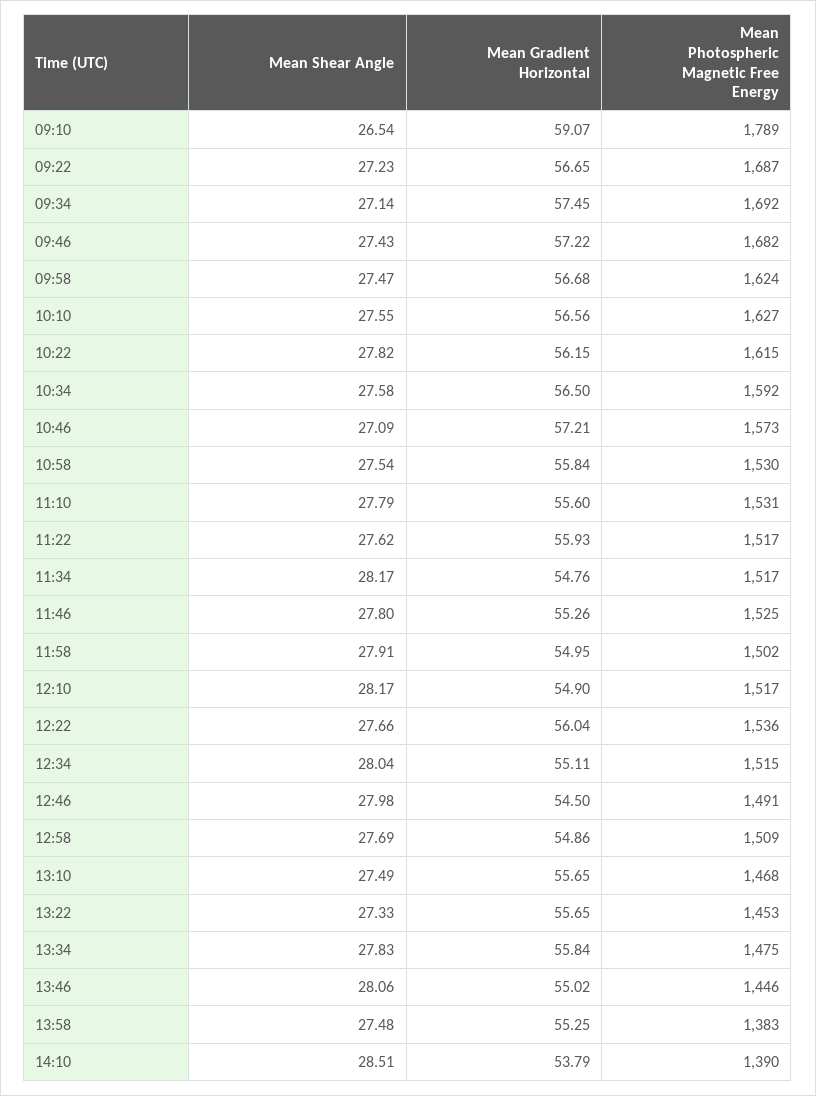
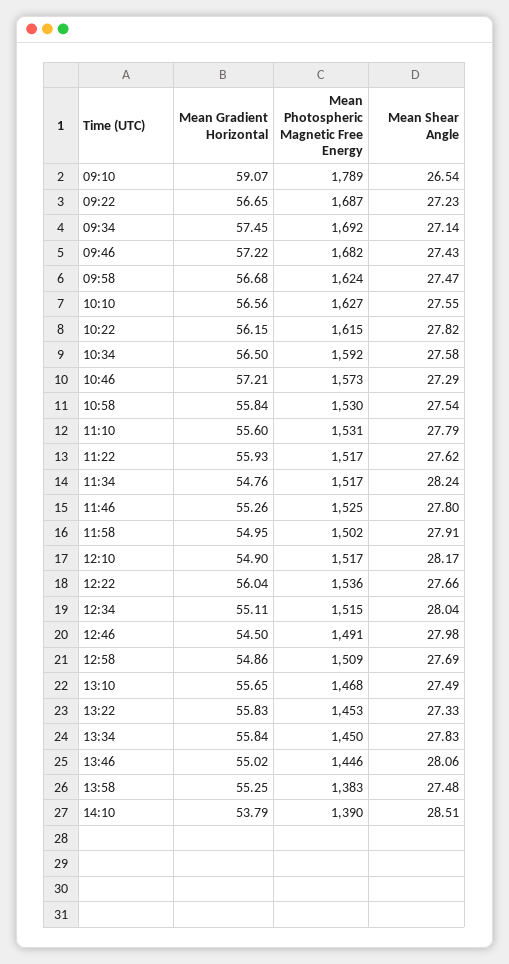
Mean Shear Angle, 10:46: 27.09 -> 27.29
Mean Shear Angle, 11:34: 28.17 -> 28.24
Mean Gradient Horizontal, 13:22: 55.65 -> 55.83
Mean Photospheric Magnetic Free Energy, 13:34: 1475 -> 1450

